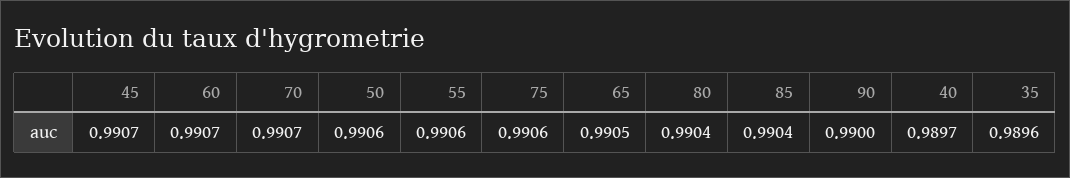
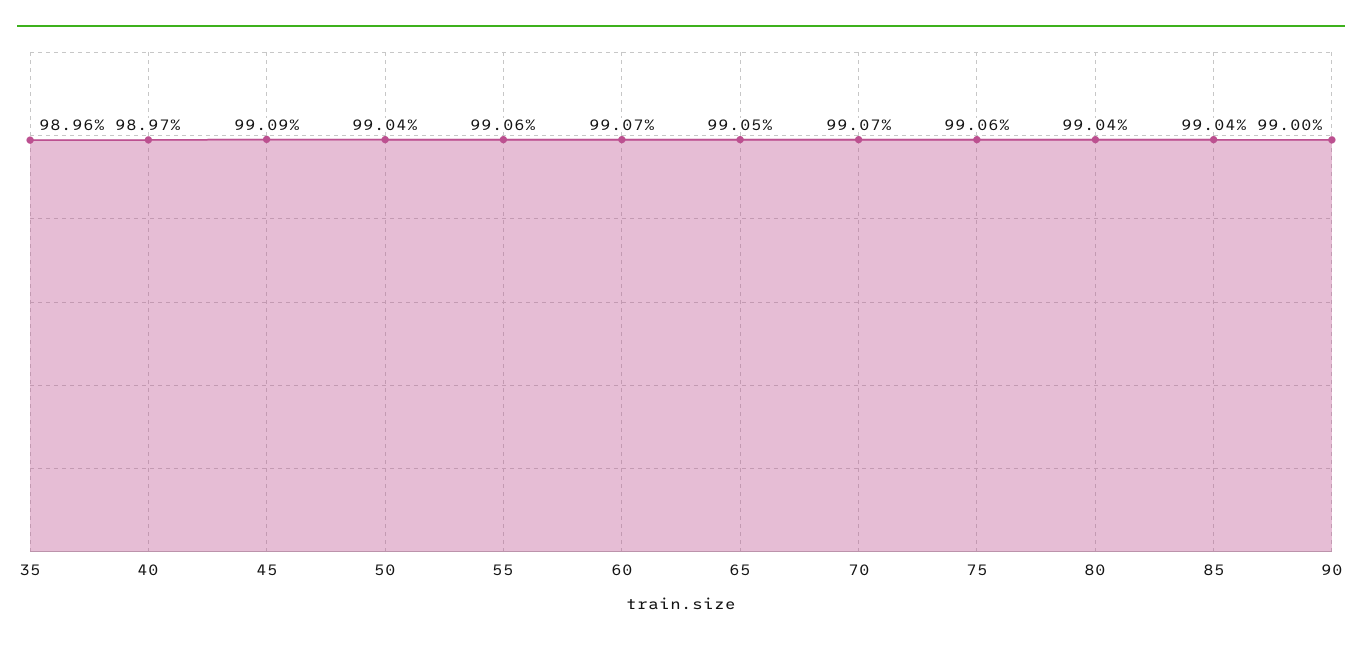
45: 0.9907 -> 0.9909
50: 0.9906 -> 0.9904

